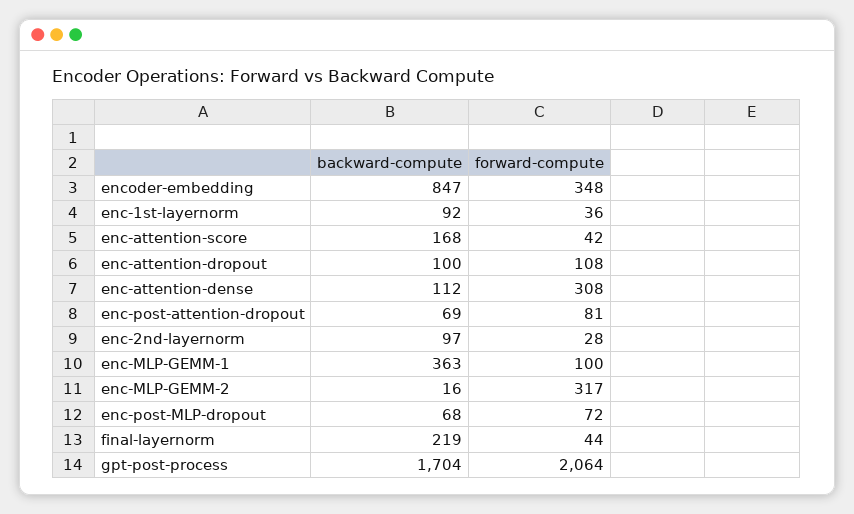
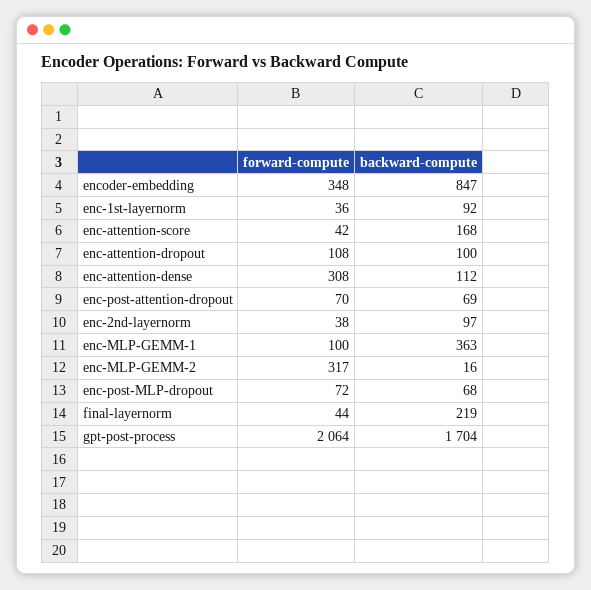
forward-compute, enc-post-attention-dropout: 81 -> 70
forward-compute, enc-2nd-layernorm: 28 -> 38

